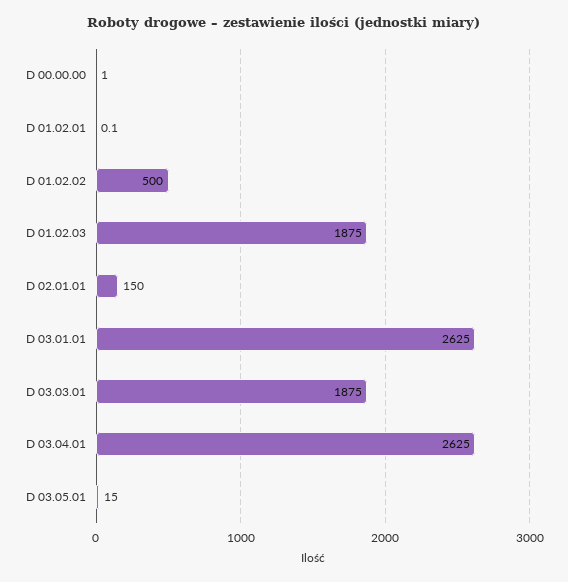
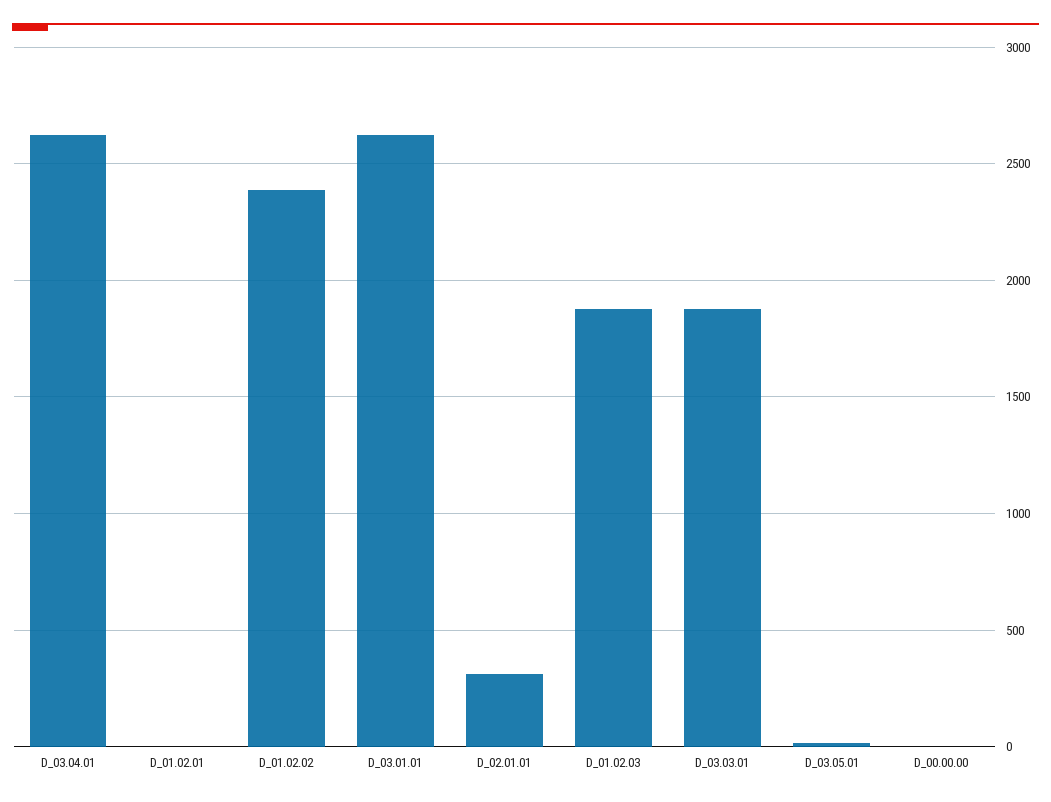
D 01.02.02: 500 -> 2400
D 02.01.01: 150 -> 300

